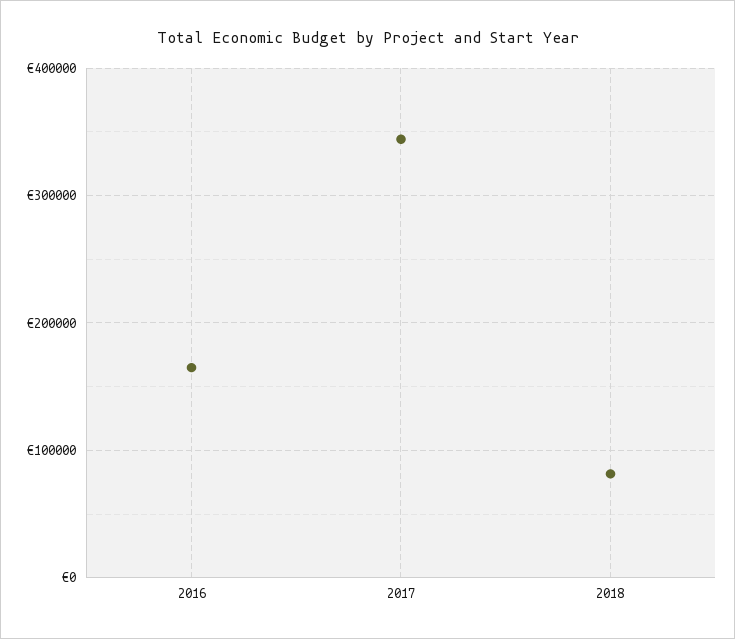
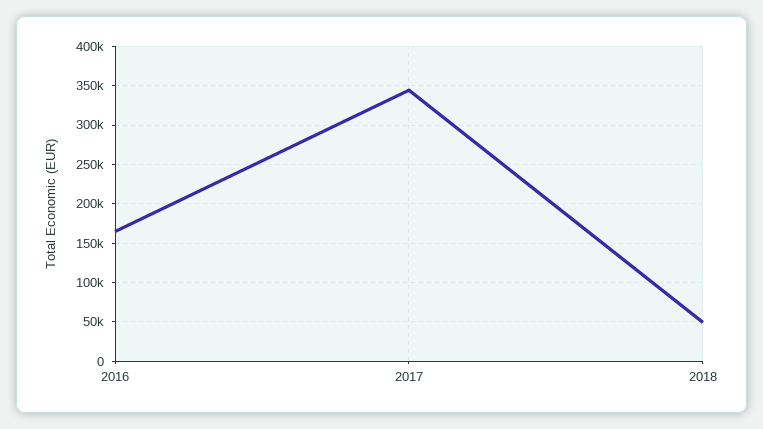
2018: 80000 -> 50000

